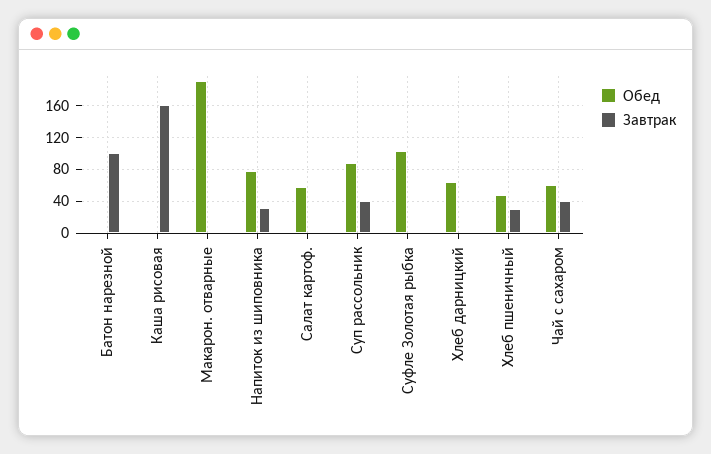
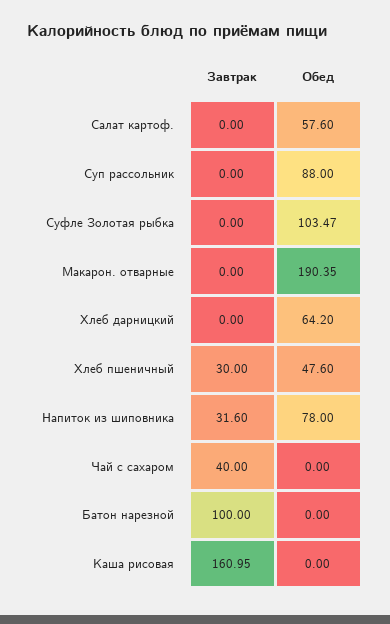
Завтрак, Суп рассольник: 40 -> 0
Обед, Чай с сахаром: 60 -> 0

